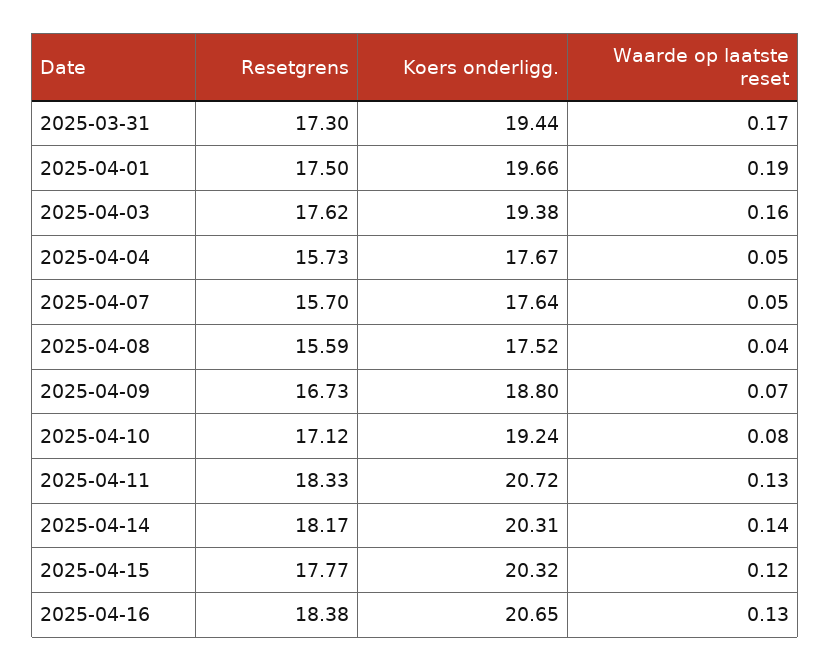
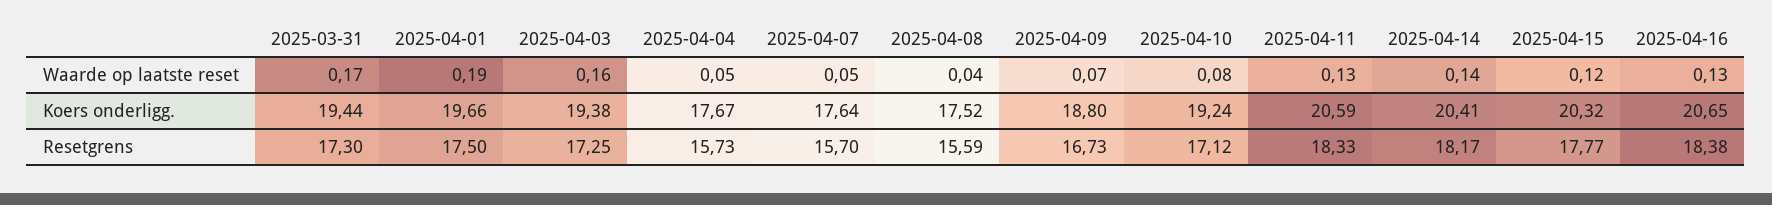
Resetgrens, 2025-04-03: 17.62 -> 17.25
Koers onderligg., 2025-04-11: 20.72 -> 20.59
Koers onderligg., 2025-04-14: 20.31 -> 20.41

